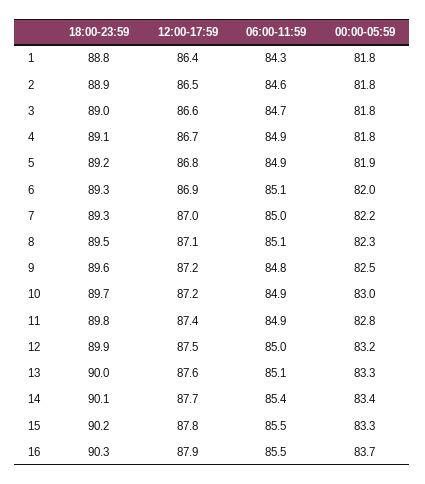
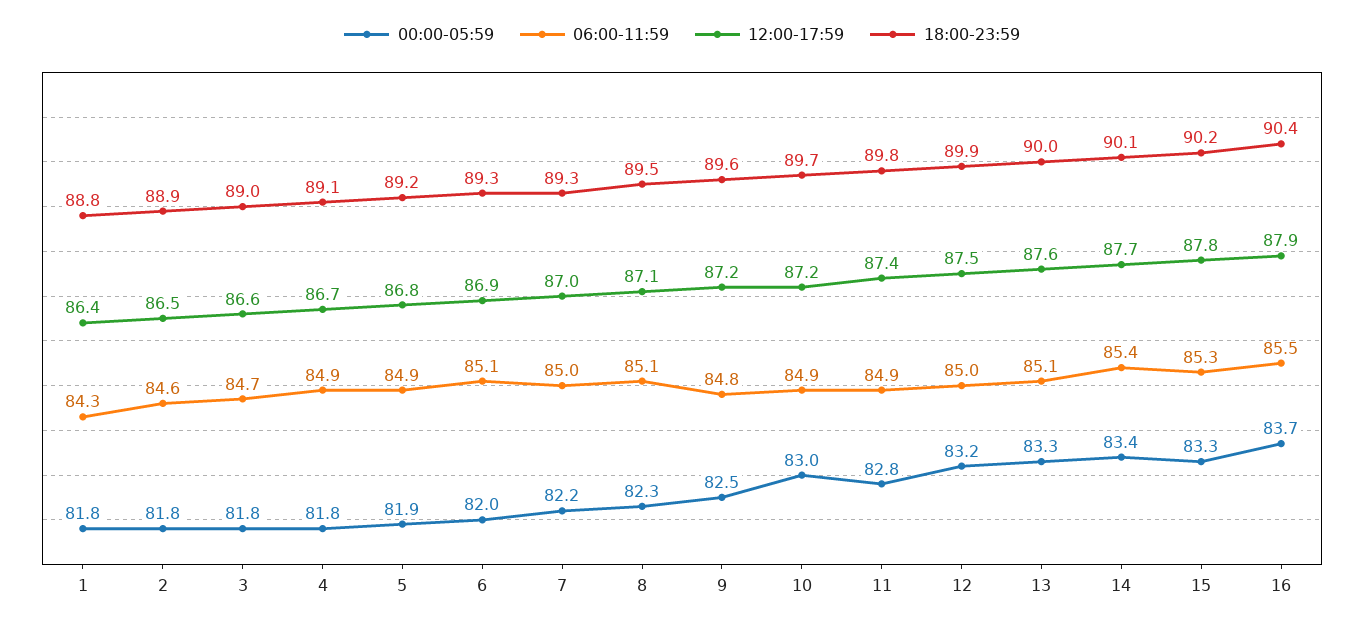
06:00-11:59, 15: 85.5 -> 85.3
18:00-23:59, 16: 90.3 -> 90.4

